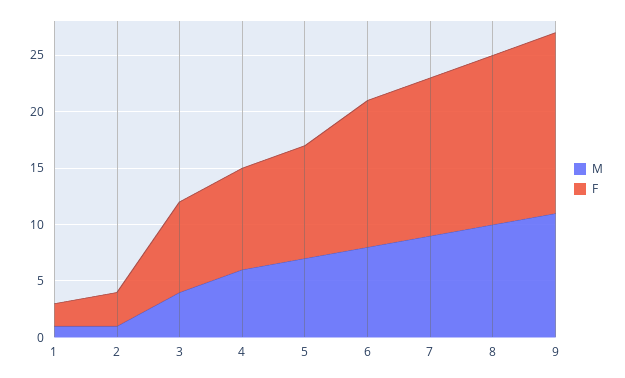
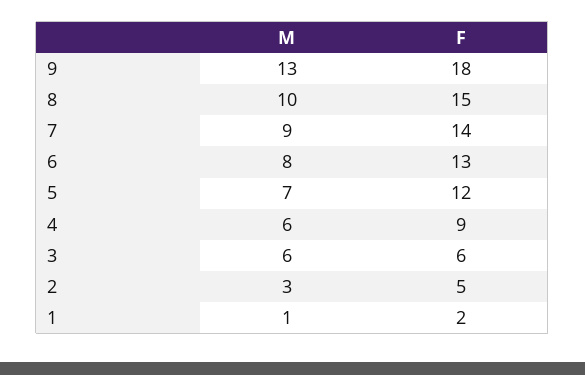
M, 2: 1 -> 3
F, 2: 3 -> 5
M, 3: 4 -> 6
F, 3: 8 -> 6
F, 5: 10 -> 12
M, 9: 11 -> 13
F, 9: 16 -> 18

